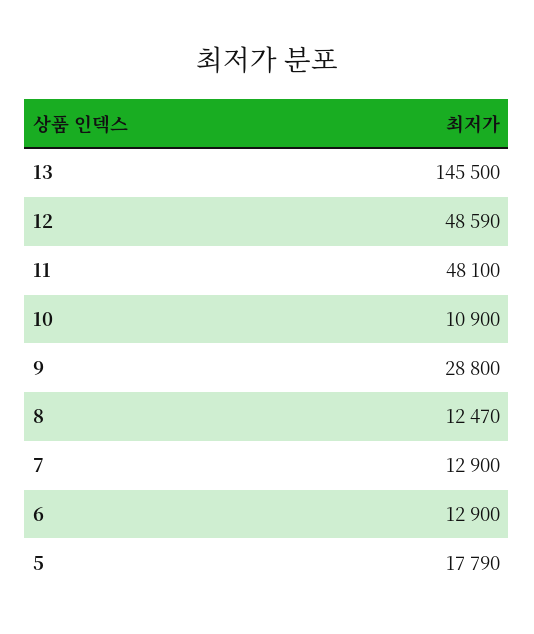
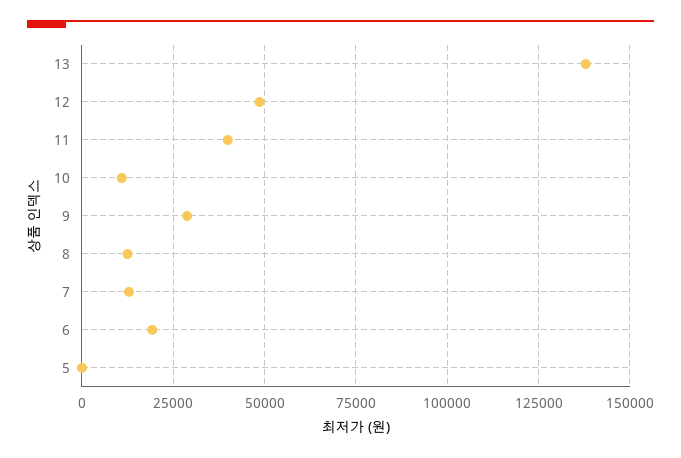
13: 145500 -> 137500
11: 48100 -> 40000
6: 12900 -> 20000
5: 17790 -> 0

